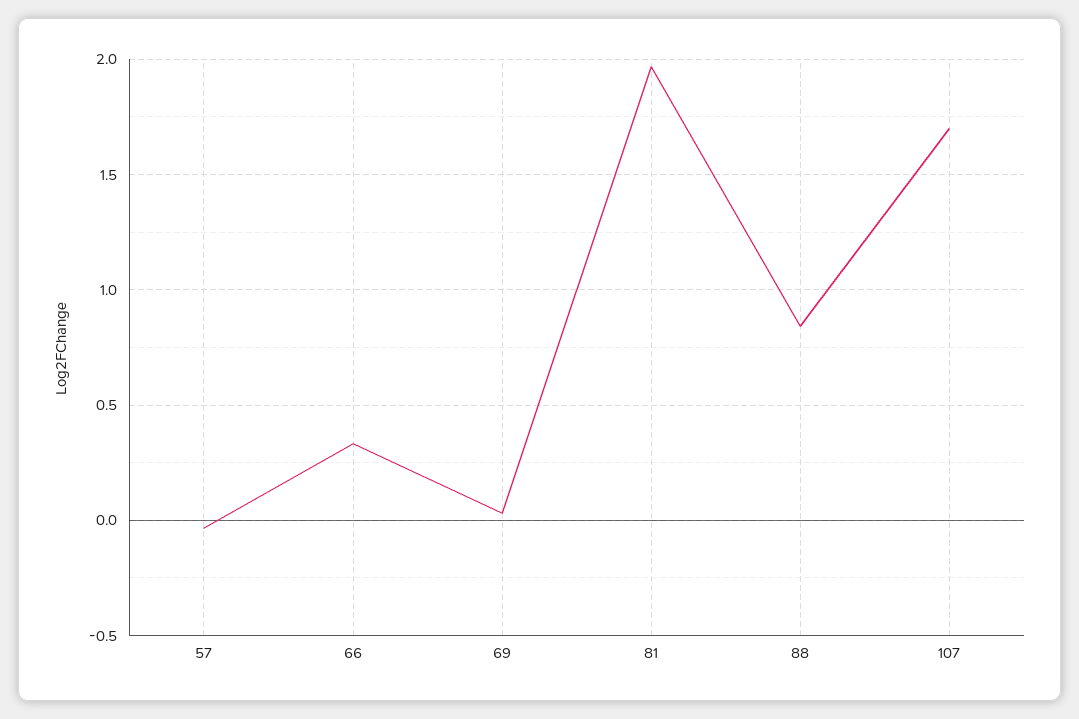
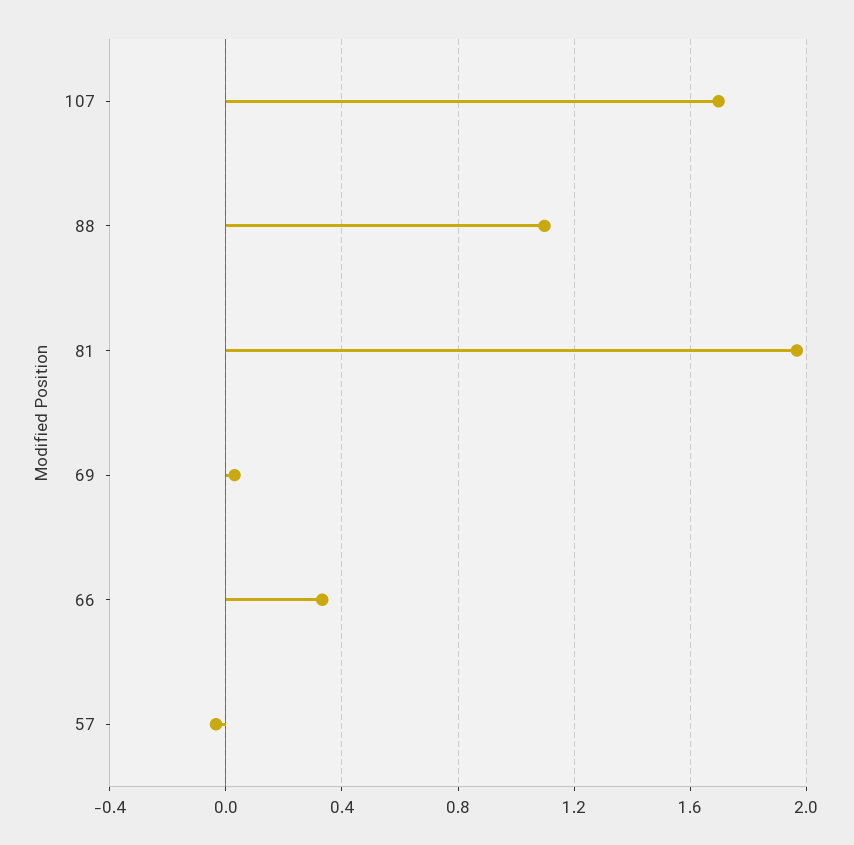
88: 0.85 -> 1.1

